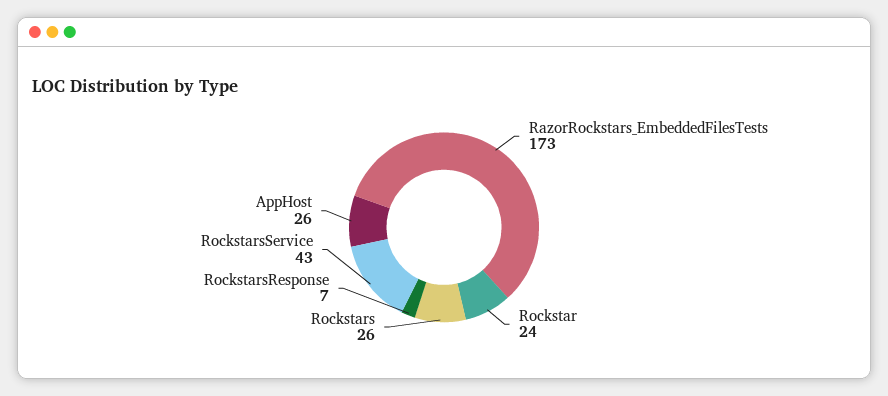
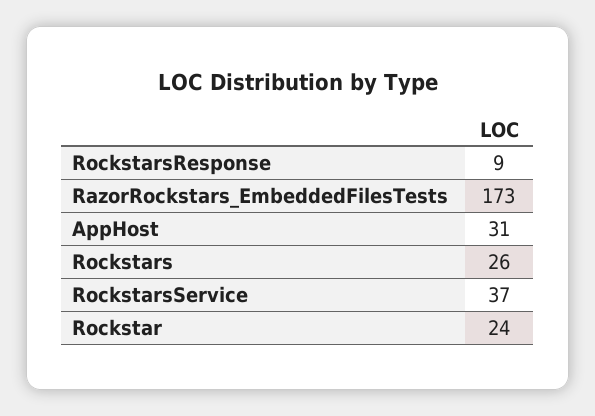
RockstarsResponse: 7 -> 9
RockstarsService: 43 -> 37
AppHost: 26 -> 31

